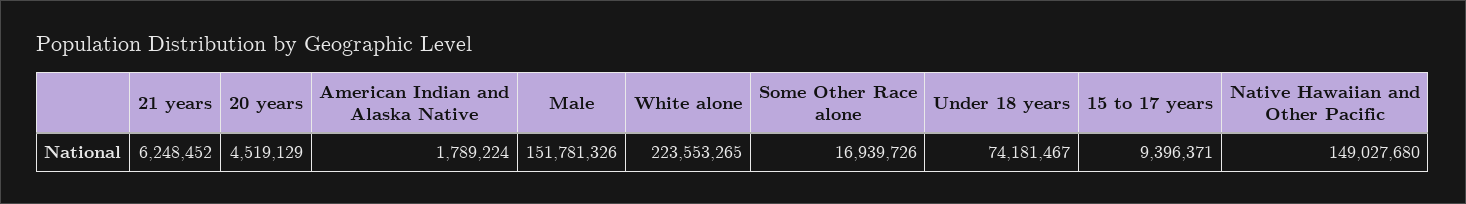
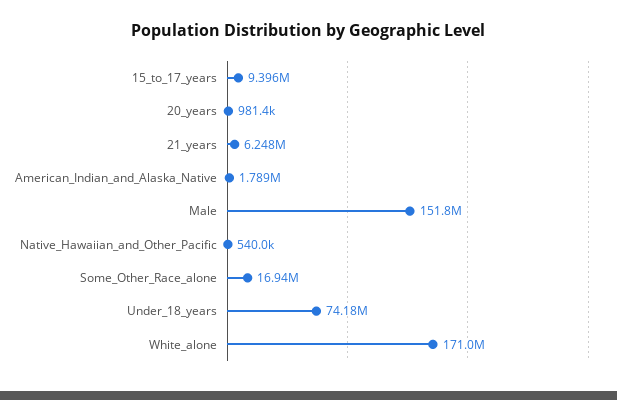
20 years: 4519129 -> 981400
White alone: 223553265 -> 171000000
Native Hawaiian and Other Pacific: 149027680 -> 540000

